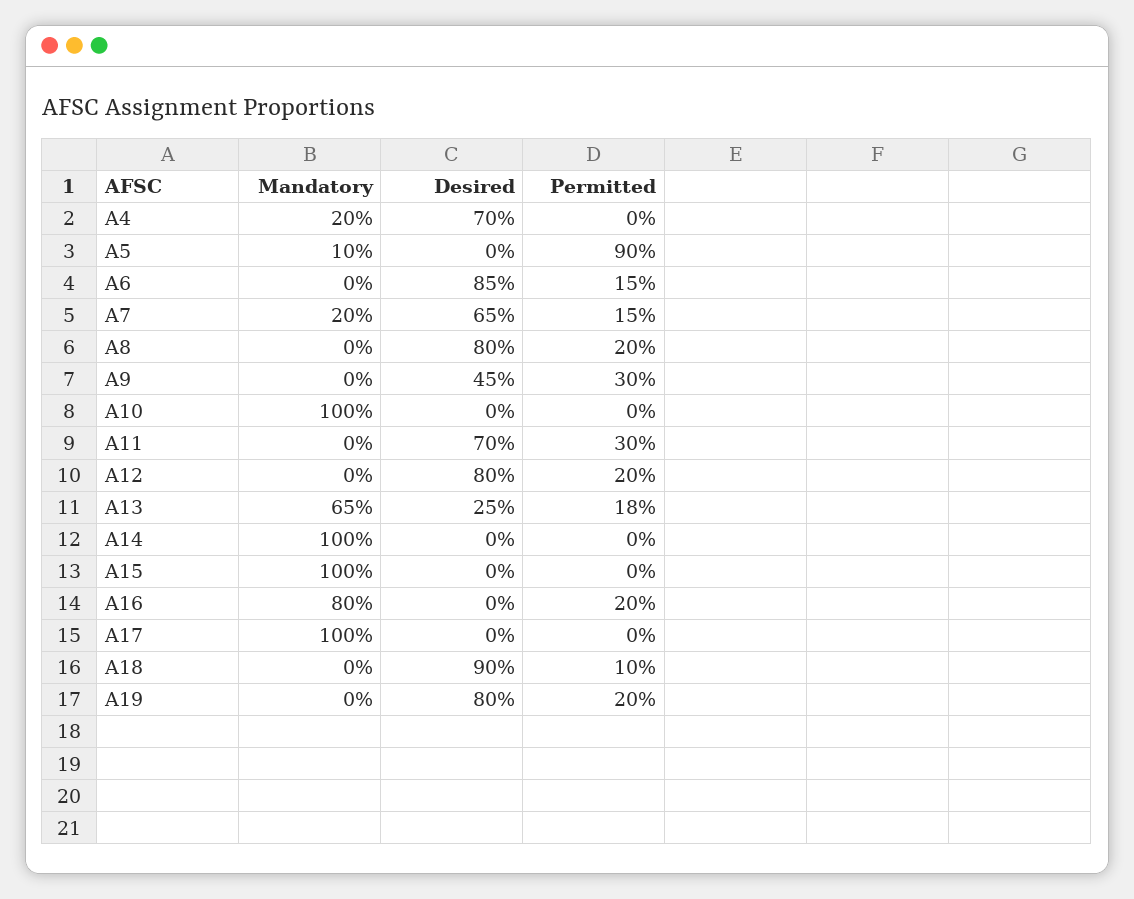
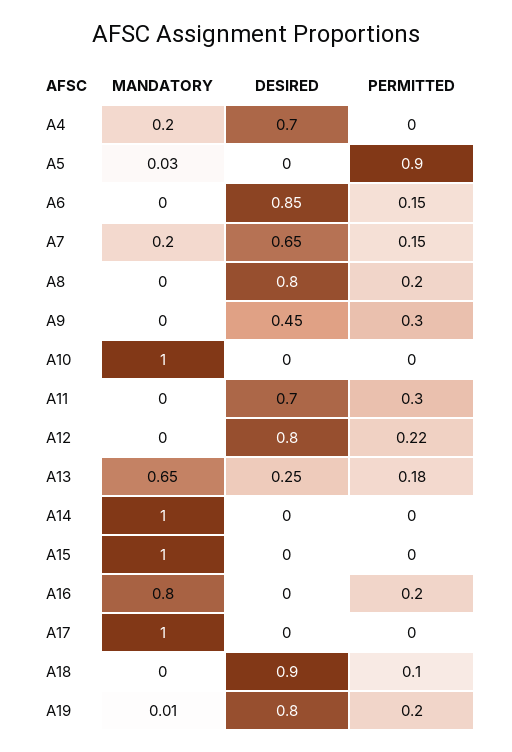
Mandatory, A5: 0.1 -> 0.03
Permitted, A12: 0.2 -> 0.22
Mandatory, A19: 0 -> 0.01

